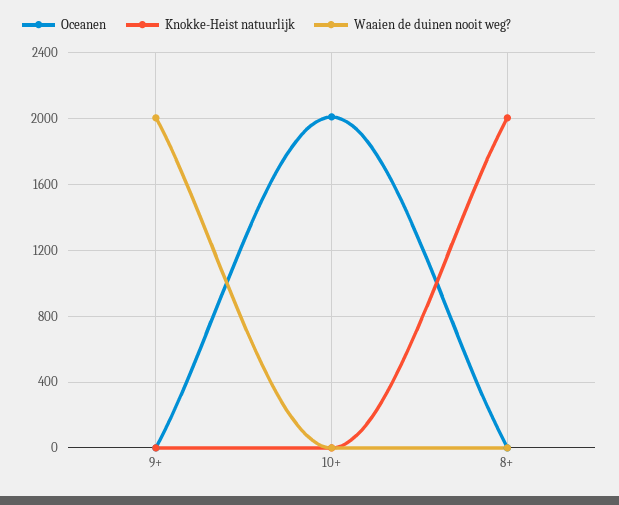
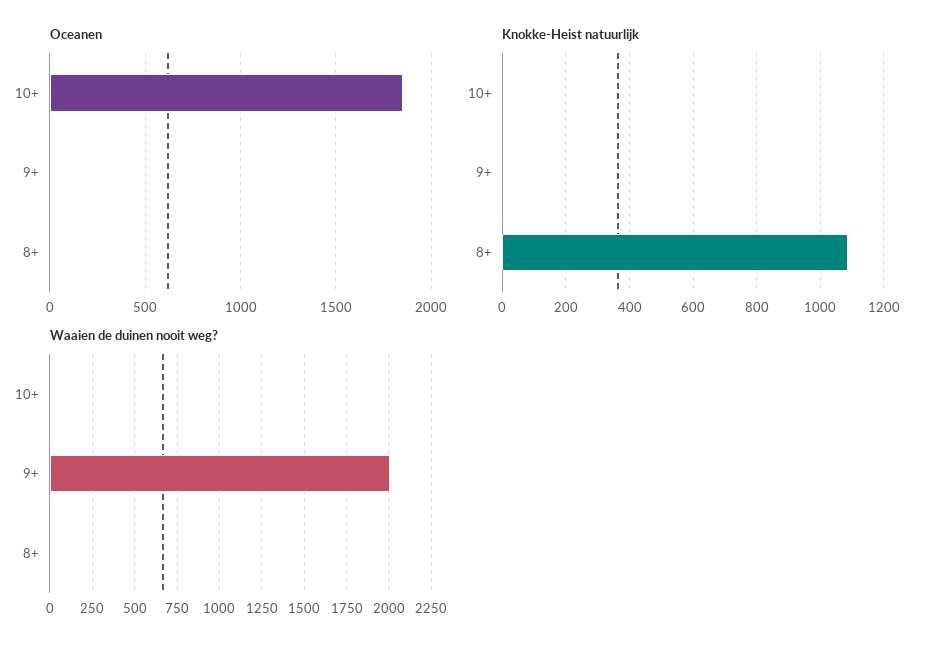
Oceanen, 10+: 2000 -> 1850
Knokke-Heist natuurlijk, 8+: 2000 -> 1080

